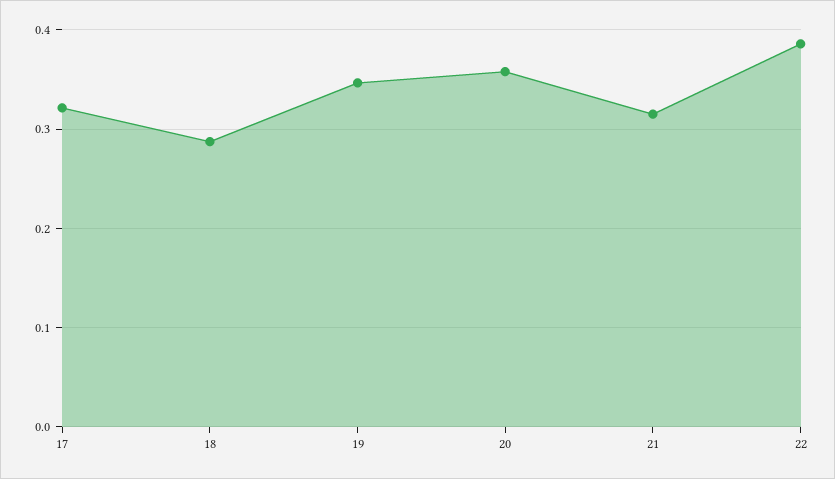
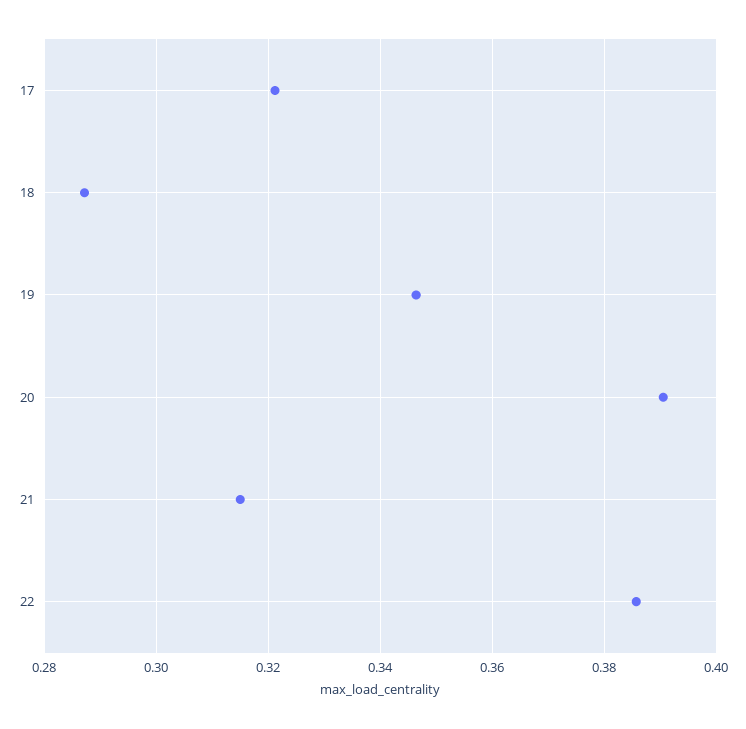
20: 0.36 -> 0.39

